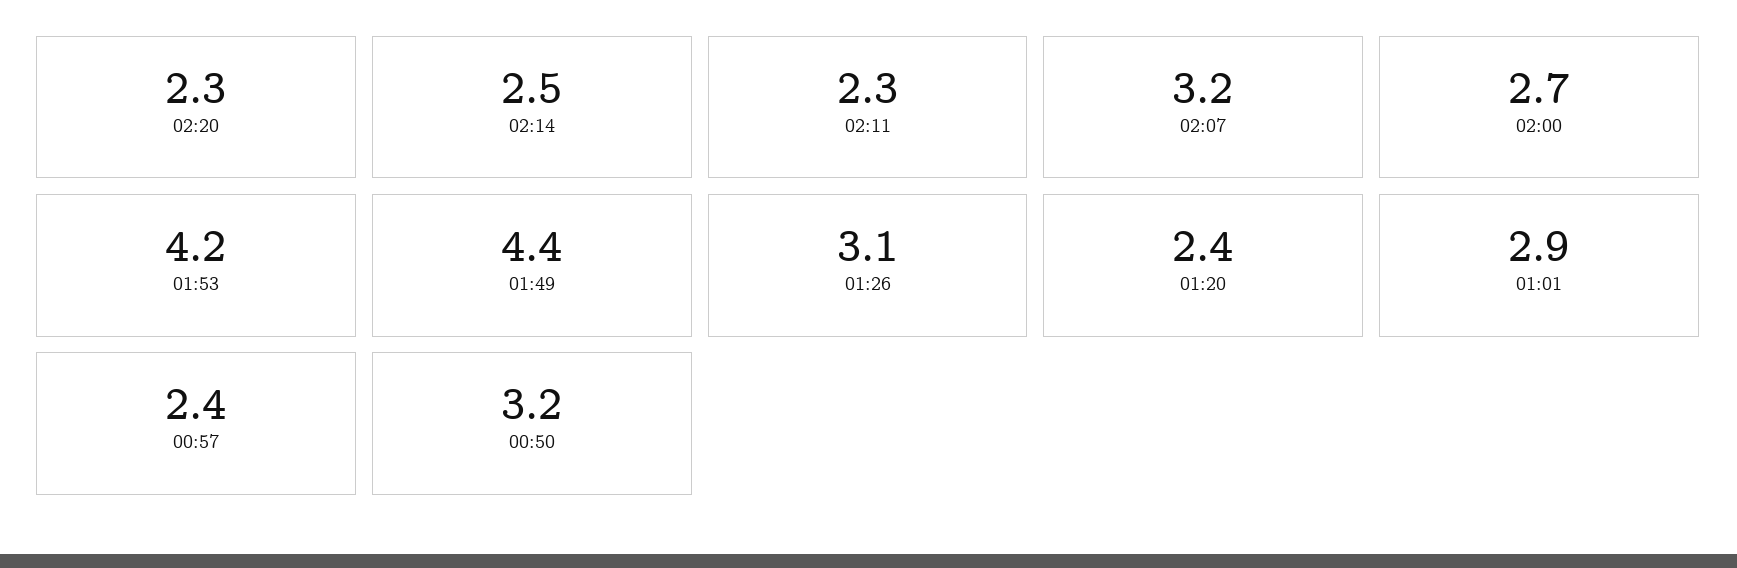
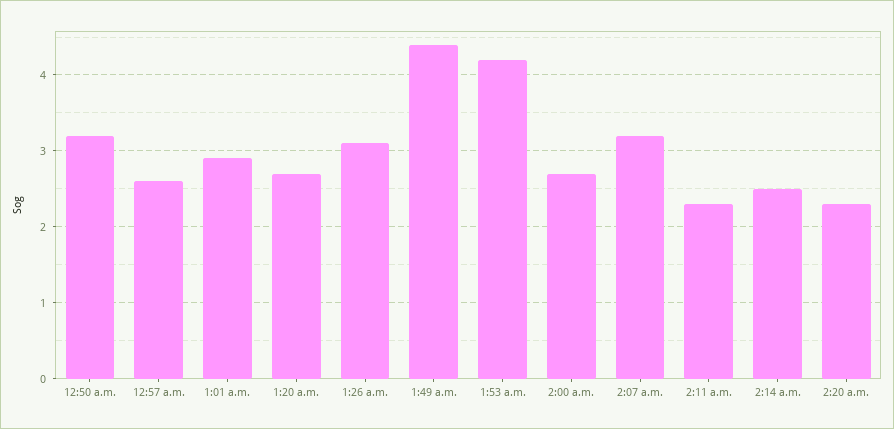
01:20: 2.4 -> 2.7
00:57: 2.4 -> 2.6

